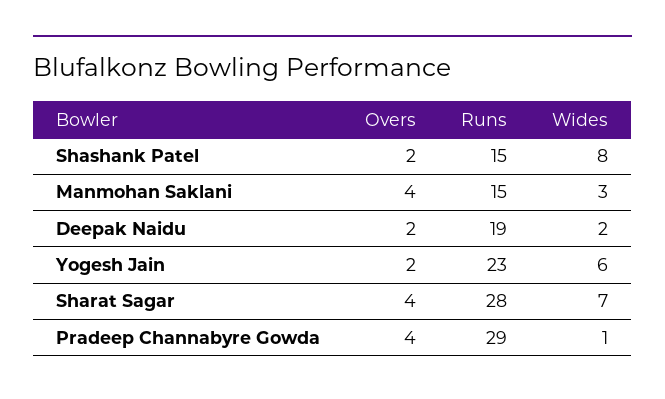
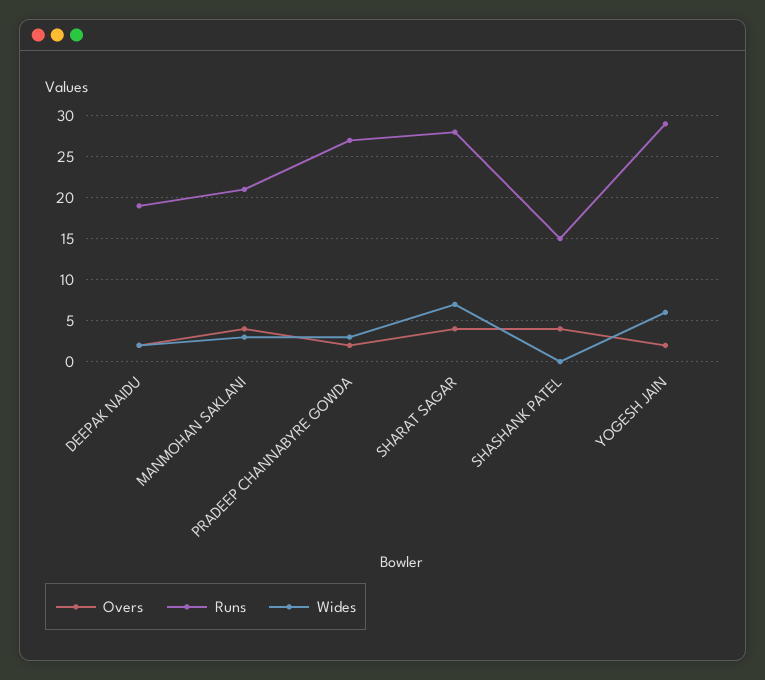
Overs, Shashank Patel: 2 -> 4
Wides, Shashank Patel: 8 -> 0
Runs, Manmohan Saklani: 15 -> 21
Runs, Yogesh Jain: 23 -> 29
Overs, Pradeep Channabyre Gowda: 4 -> 2
Runs, Pradeep Channabyre Gowda: 29 -> 27
Wides, Pradeep Channabyre Gowda: 1 -> 3

